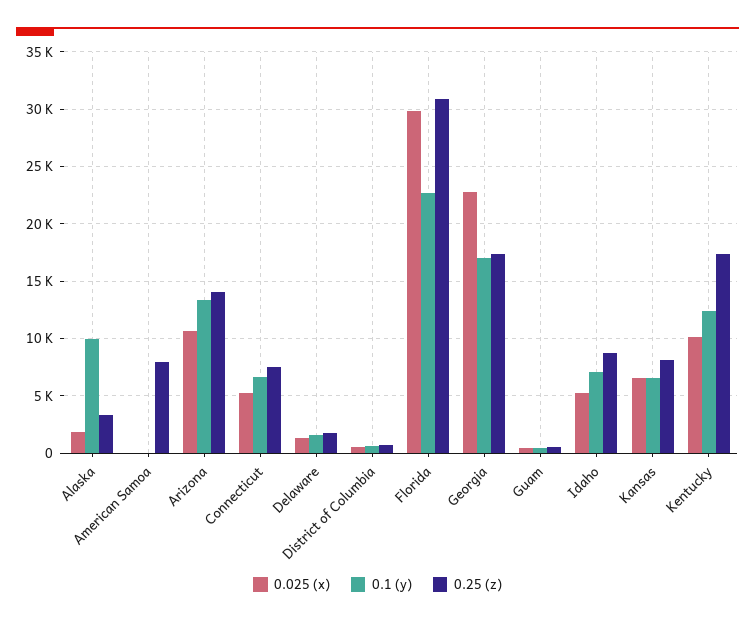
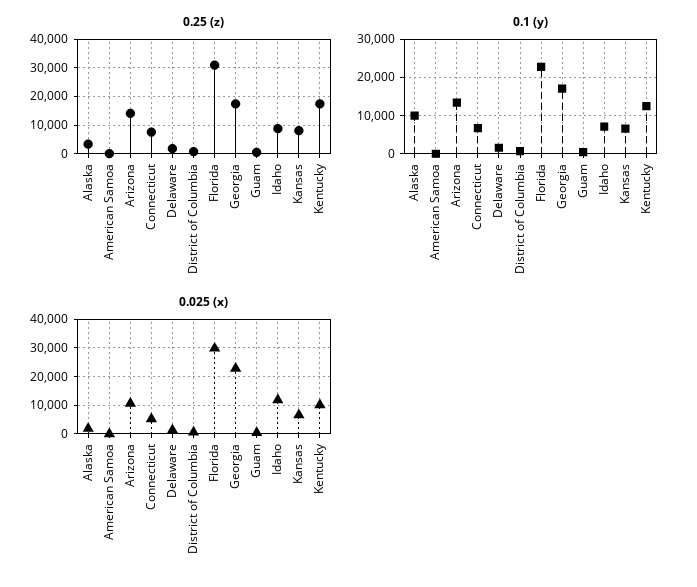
0.25 (z), American Samoa: 8000 -> 0
0.025 (x), Idaho: 5000 -> 12500

